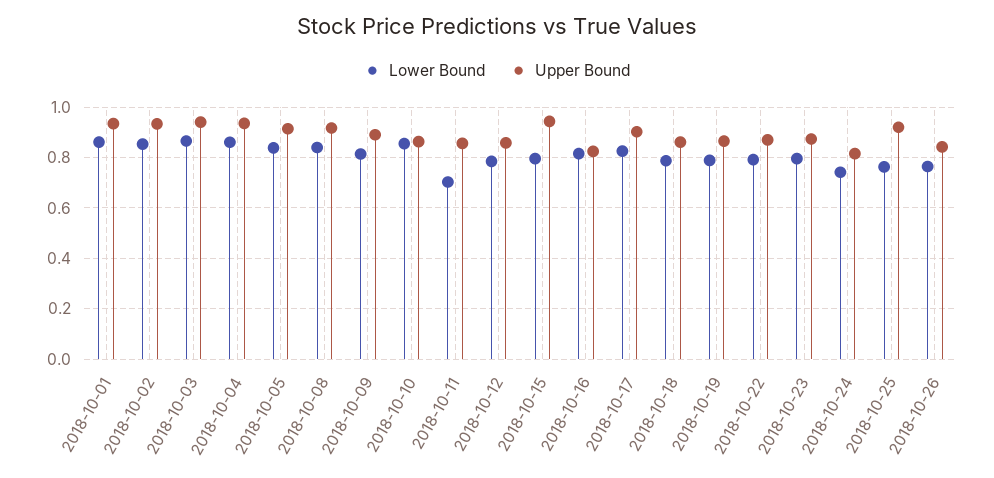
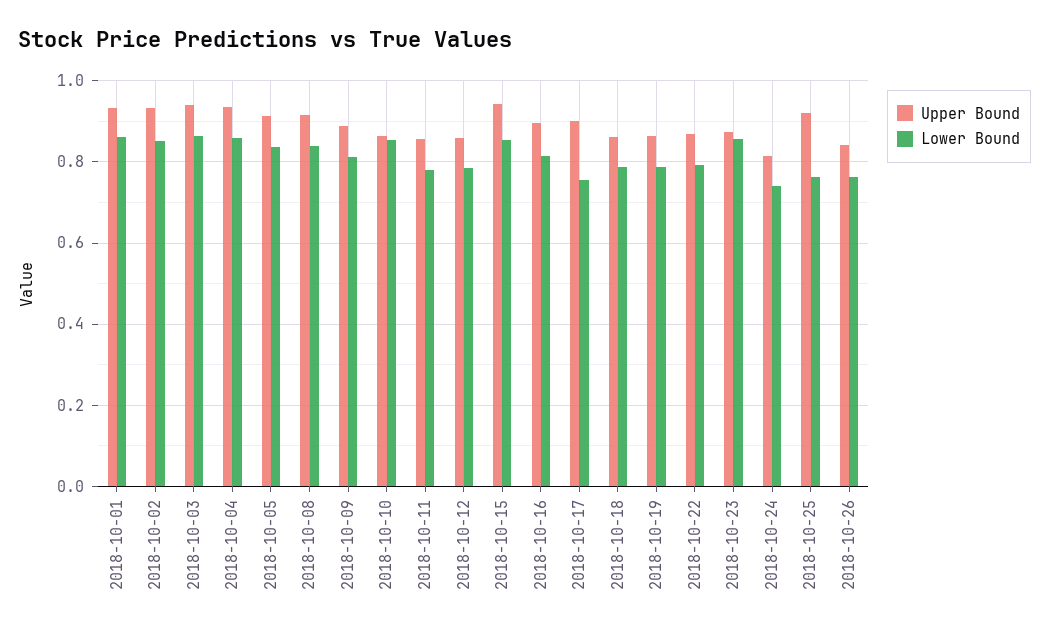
Lower Bound, 2018-10-11: 0.7 -> 0.78
Lower Bound, 2018-10-15: 0.8 -> 0.86
Upper Bound, 2018-10-16: 0.825 -> 0.9
Lower Bound, 2018-10-17: 0.825 -> 0.76
Lower Bound, 2018-10-23: 0.8 -> 0.86

